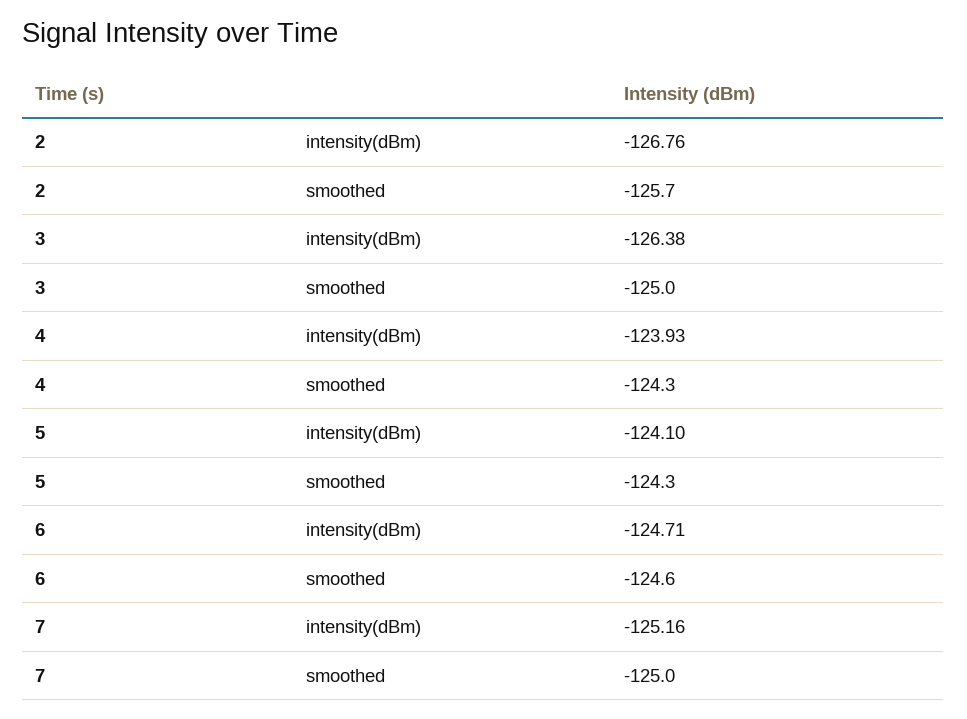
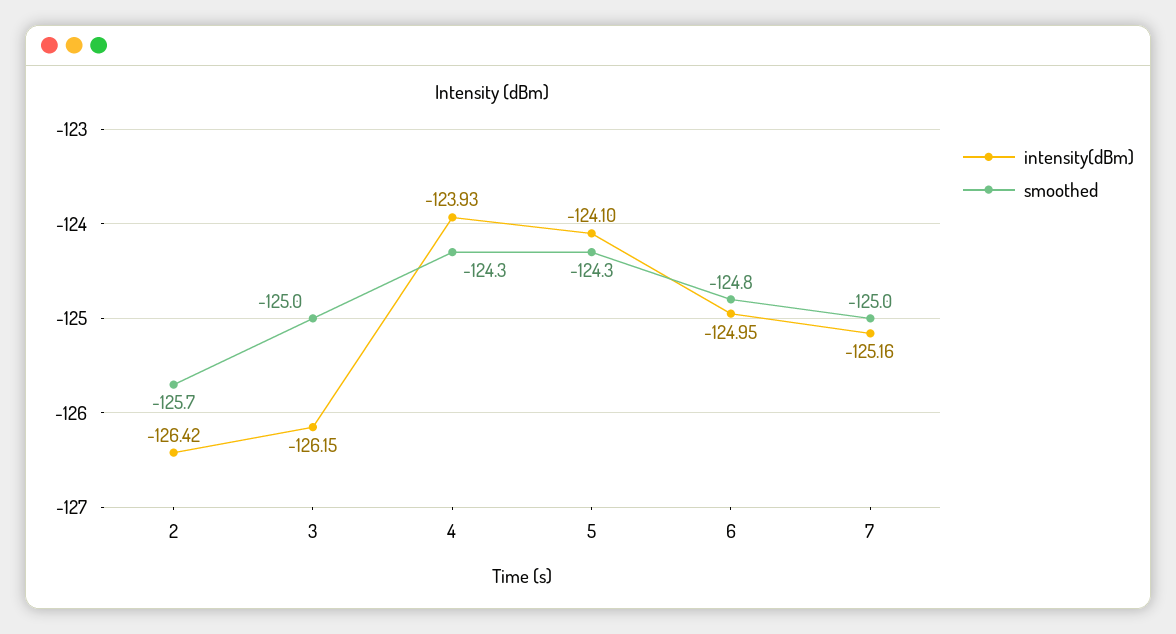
intensity(dBm), 2: -126.76 -> -126.42
intensity(dBm), 3: -126.38 -> -126.15
intensity(dBm), 6: -124.71 -> -124.95
smoothed, 6: -124.6 -> -124.8

